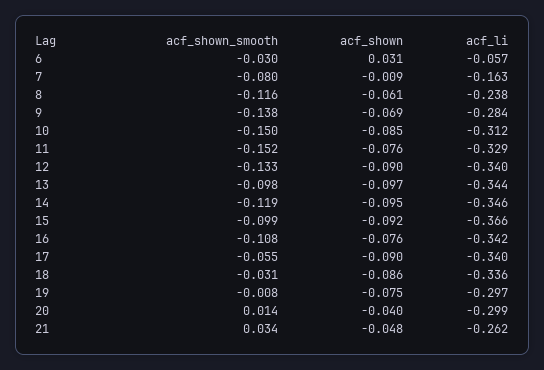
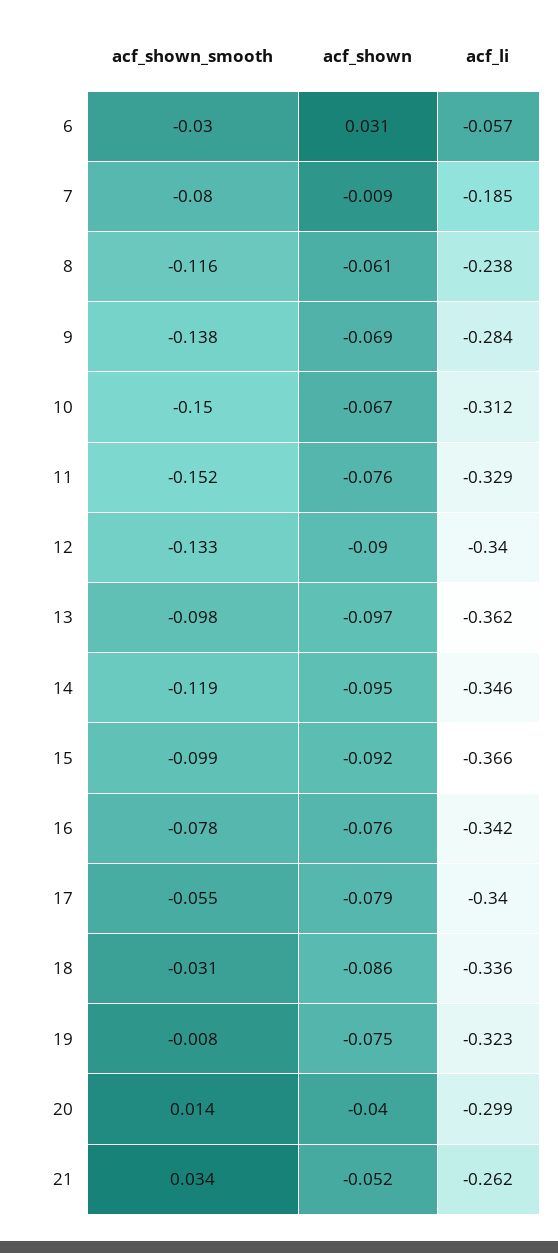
acf_li, 7: -0.163 -> -0.185
acf_shown, 10: -0.085 -> -0.067
acf_li, 13: -0.344 -> -0.362
acf_shown_smooth, 16: -0.108 -> -0.078
acf_shown, 17: -0.09 -> -0.079
acf_li, 19: -0.297 -> -0.323
acf_shown, 21: -0.048 -> -0.052

